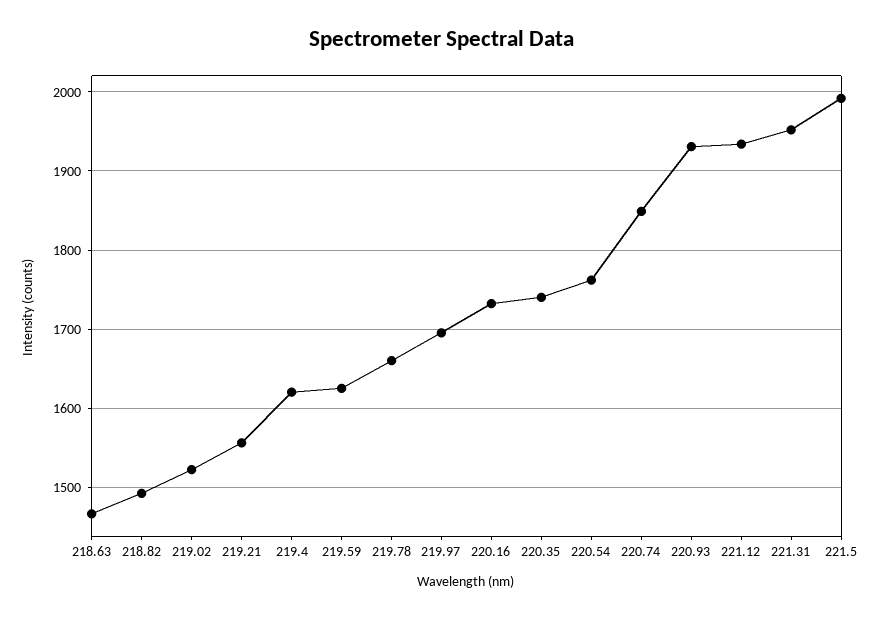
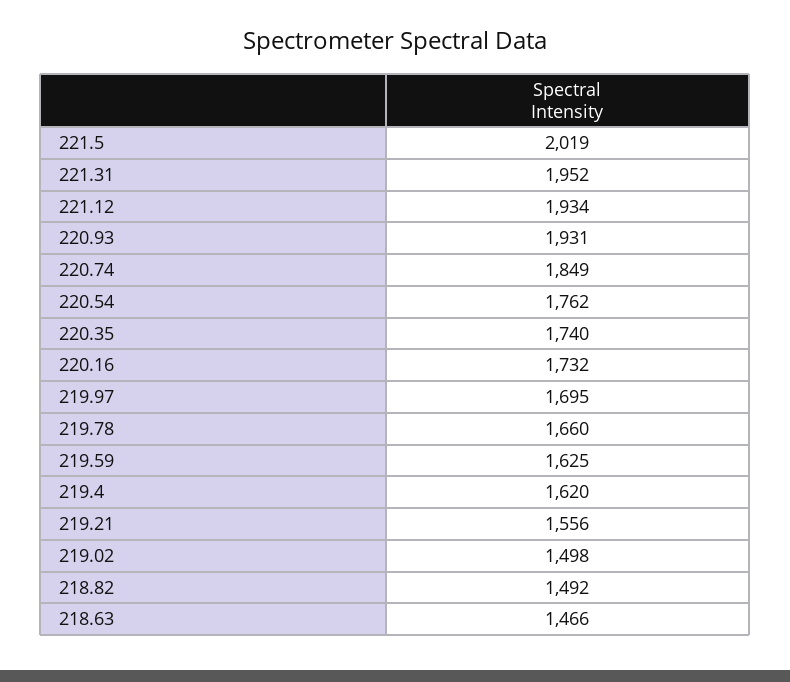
219.02: 1520 -> 1498
221.5: 1990 -> 2019

